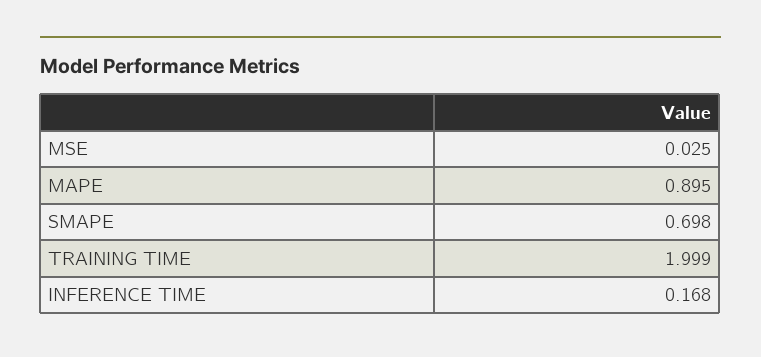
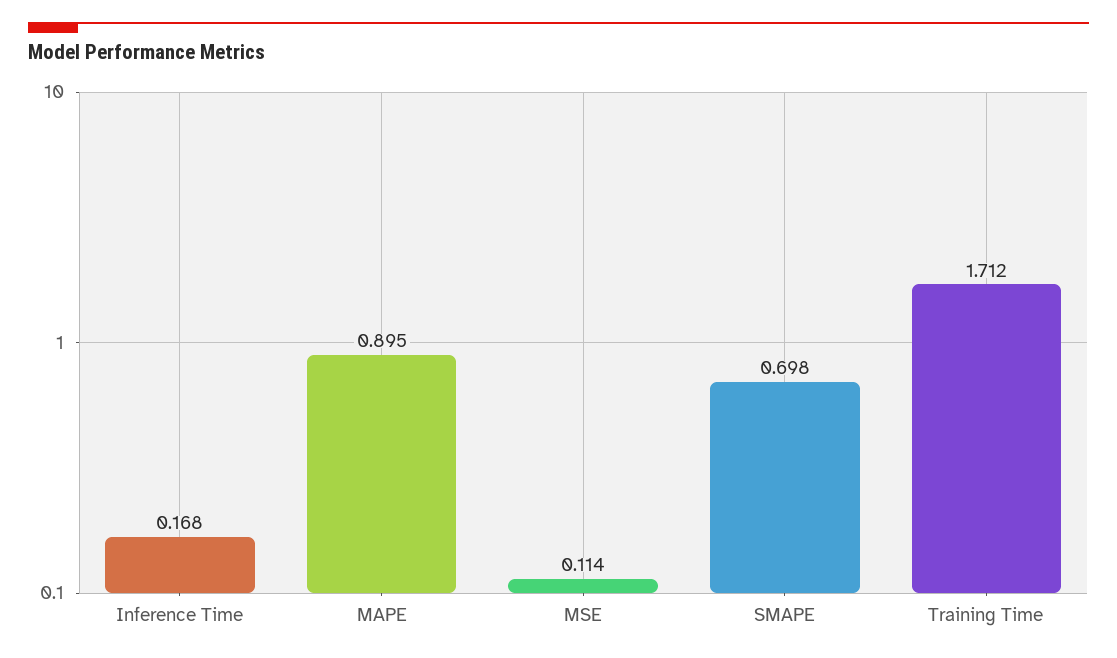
MSE: 0.025 -> 0.114
TRAINING TIME: 1.999 -> 1.712

